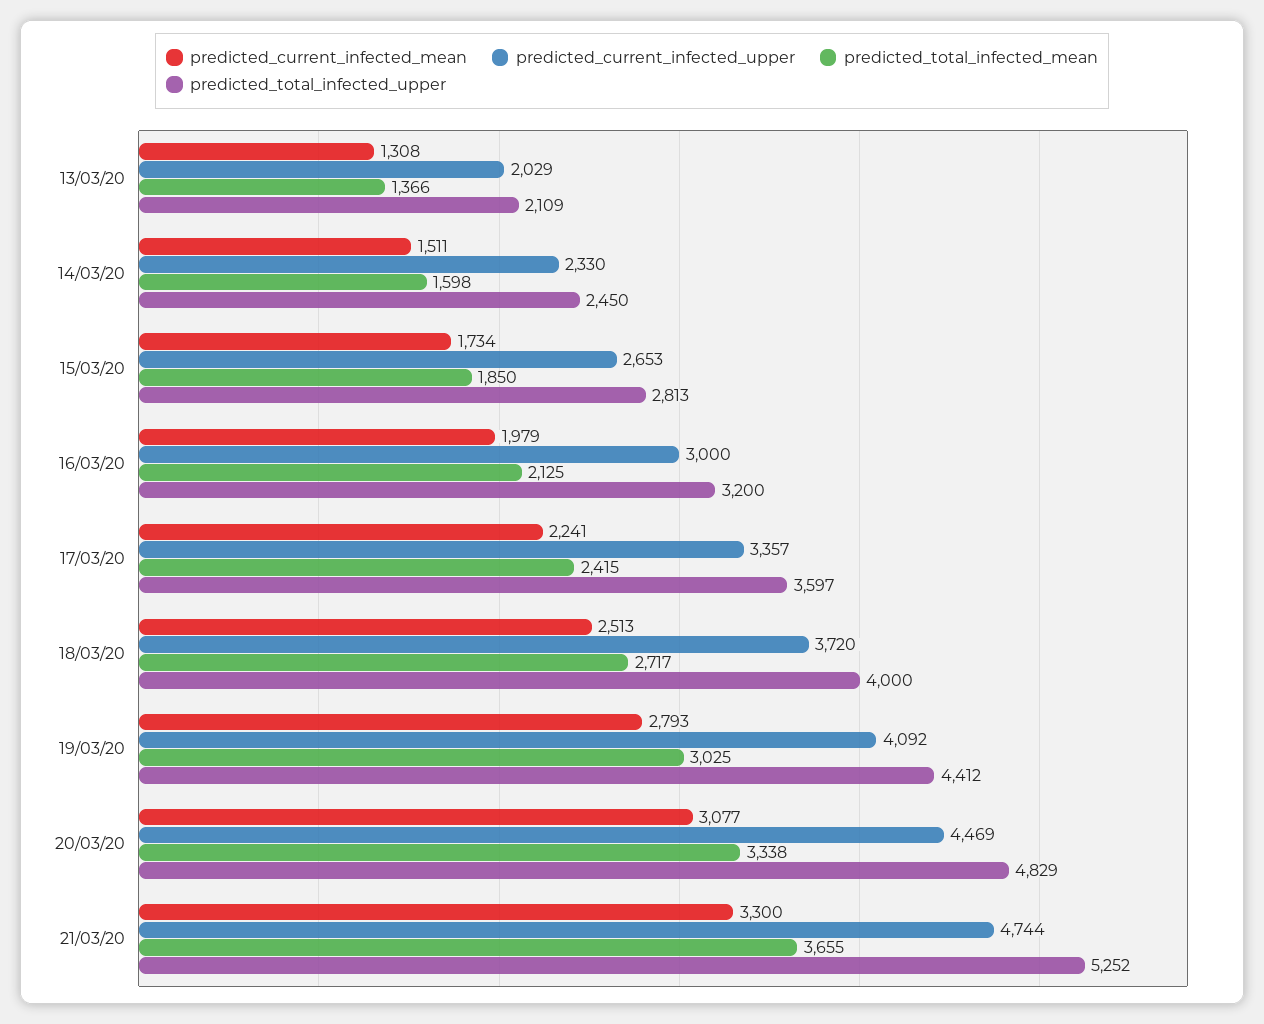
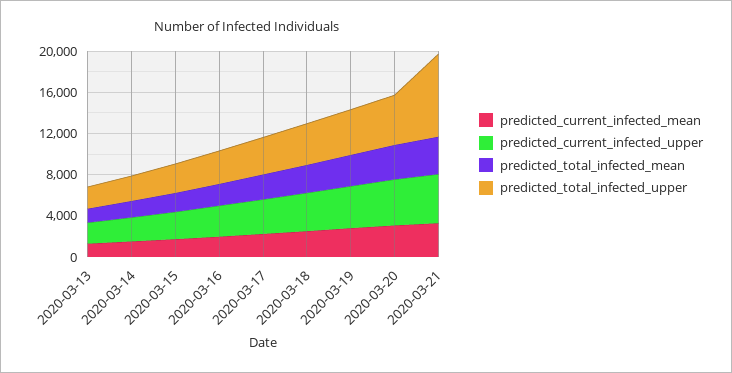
predicted_total_infected_upper, 21/03/20: 5252 -> 8000

